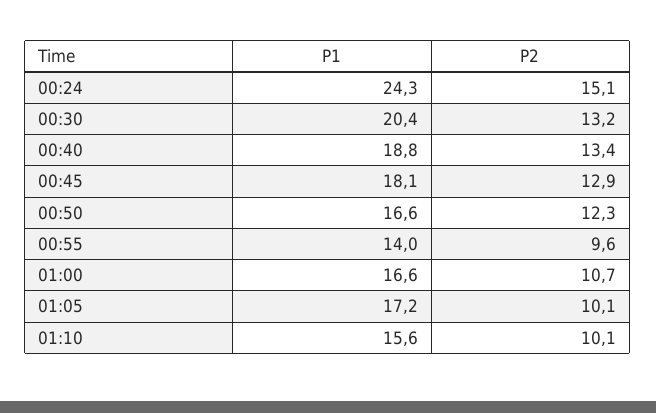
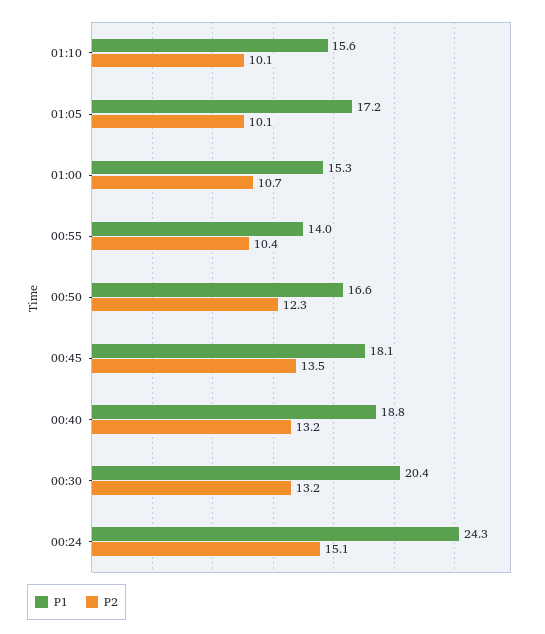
P2, 00:40: 13.4 -> 13.2
P2, 00:45: 12.9 -> 13.5
P2, 00:55: 9.6 -> 10.4
P1, 01:00: 16.6 -> 15.3

